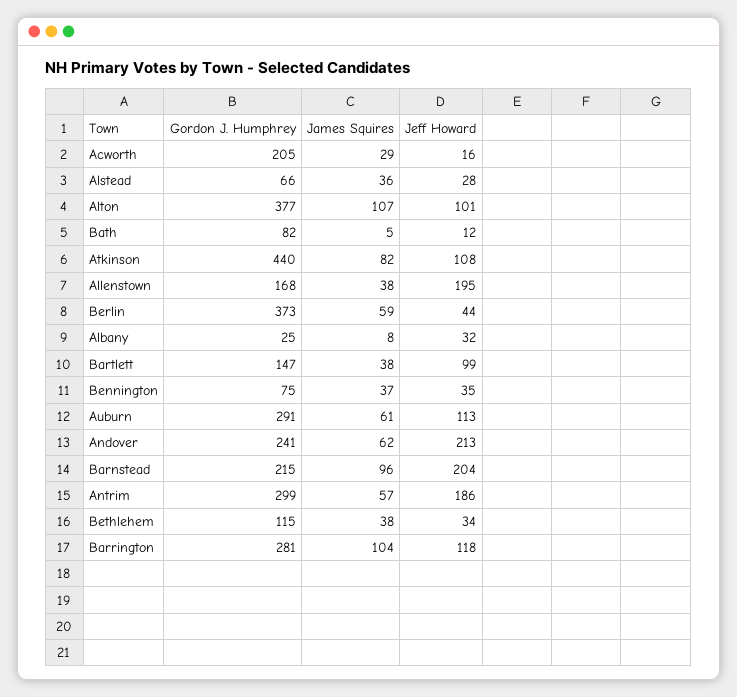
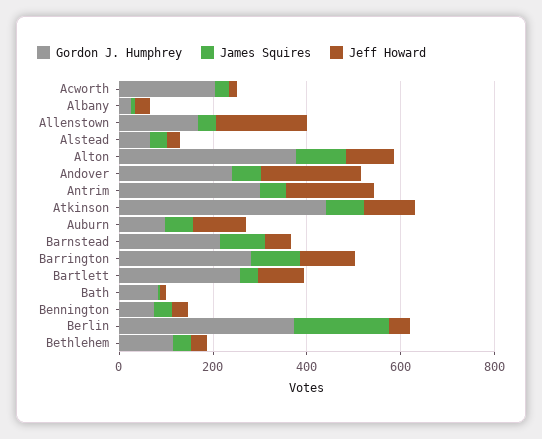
James Squires, Berlin: 59 -> 200
Gordon J. Humphrey, Bartlett: 147 -> 250
Gordon J. Humphrey, Auburn: 291 -> 100
Jeff Howard, Barnstead: 204 -> 50

